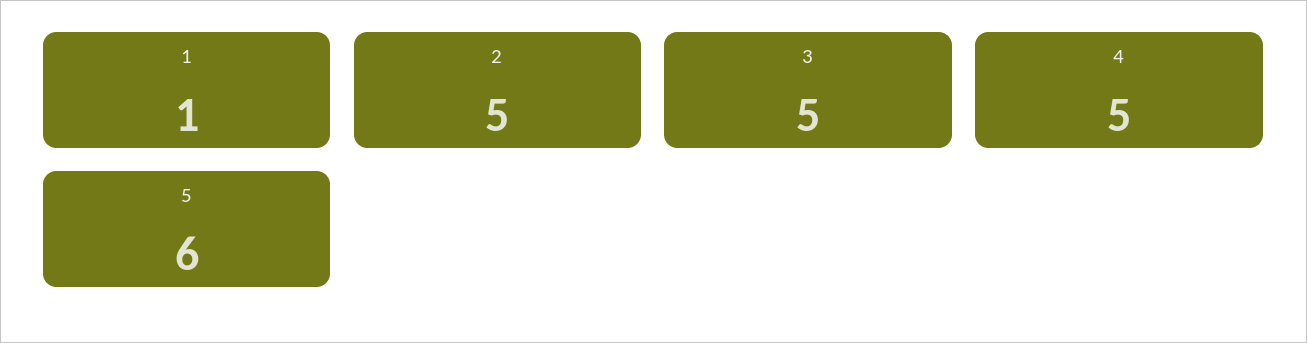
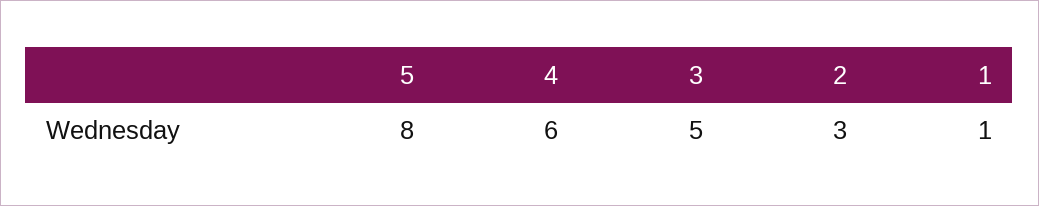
2: 5 -> 3
4: 5 -> 6
5: 6 -> 8

